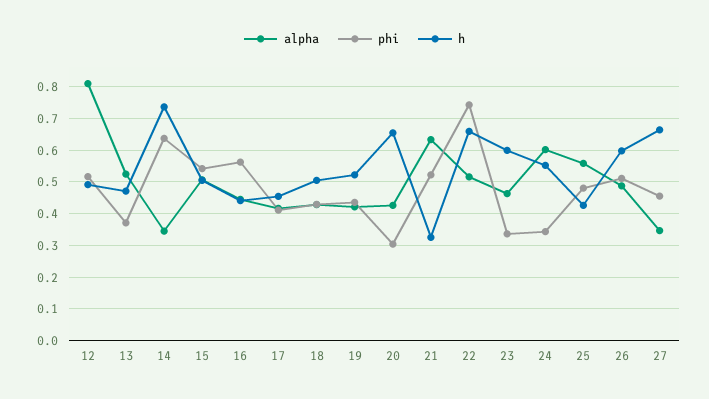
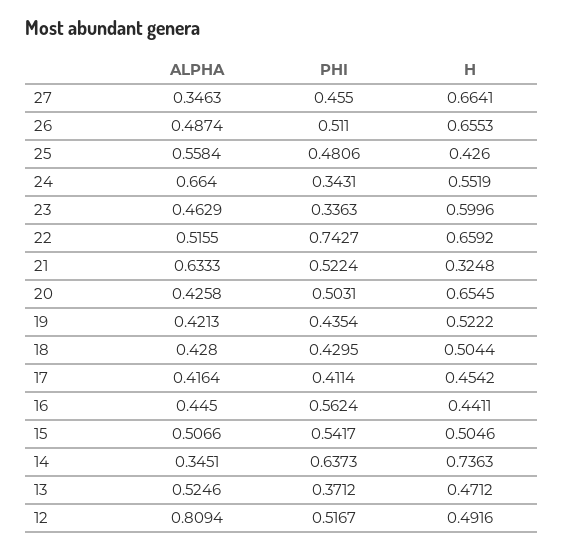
phi, 20: 0.3 -> 0.5031
alpha, 24: 0.6 -> 0.664
h, 26: 0.6 -> 0.6553

